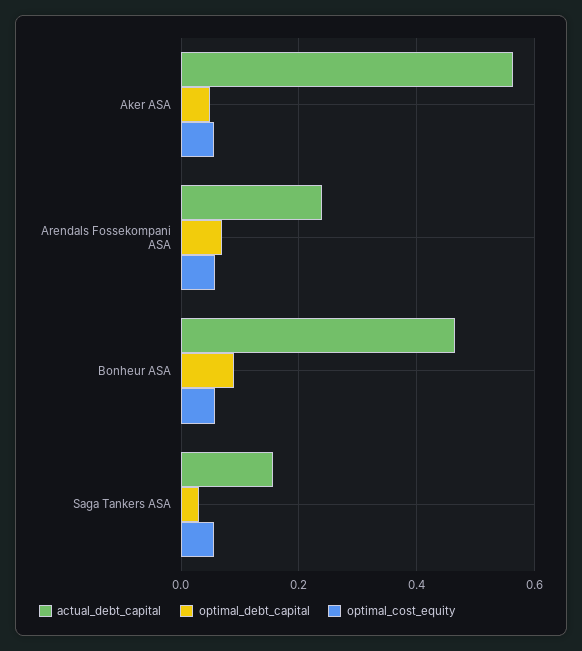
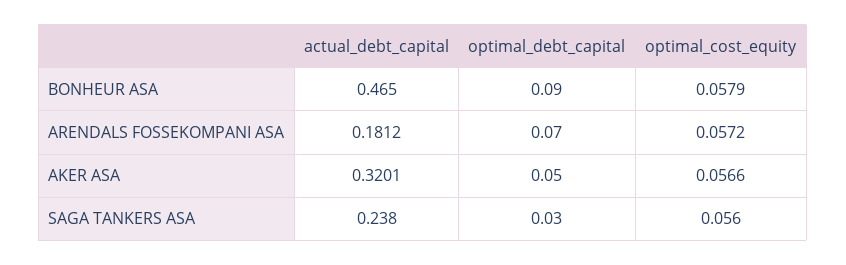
actual_debt_capital, Aker ASA: 0.56 -> 0.3201
actual_debt_capital, Arendals Fossekompani ASA: 0.24 -> 0.1812
actual_debt_capital, Saga Tankers ASA: 0.16 -> 0.238

